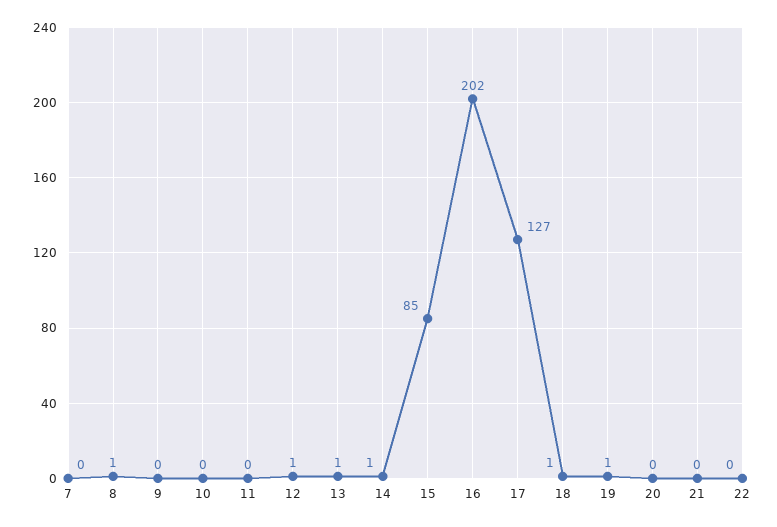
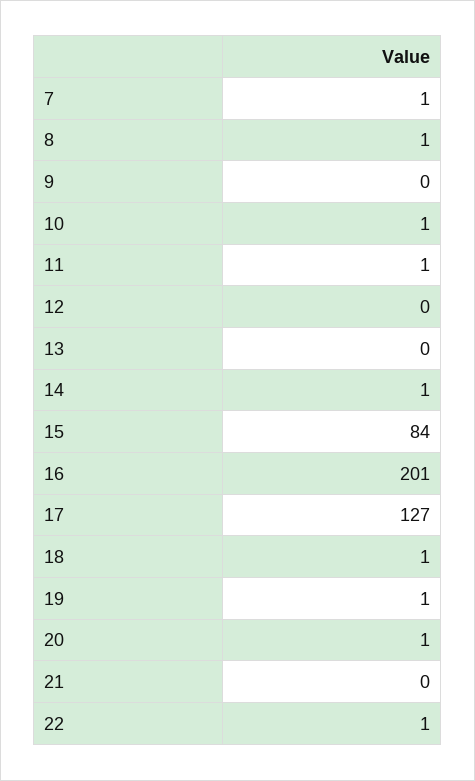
7: 0 -> 1
10: 0 -> 1
11: 0 -> 1
12: 1 -> 0
13: 1 -> 0
15: 85 -> 84
16: 202 -> 201
20: 0 -> 1
22: 0 -> 1

